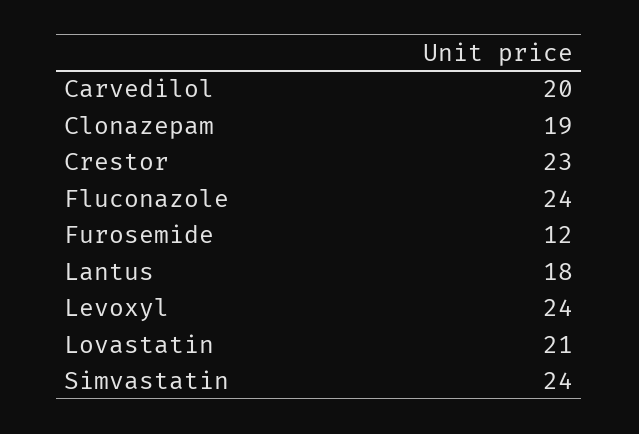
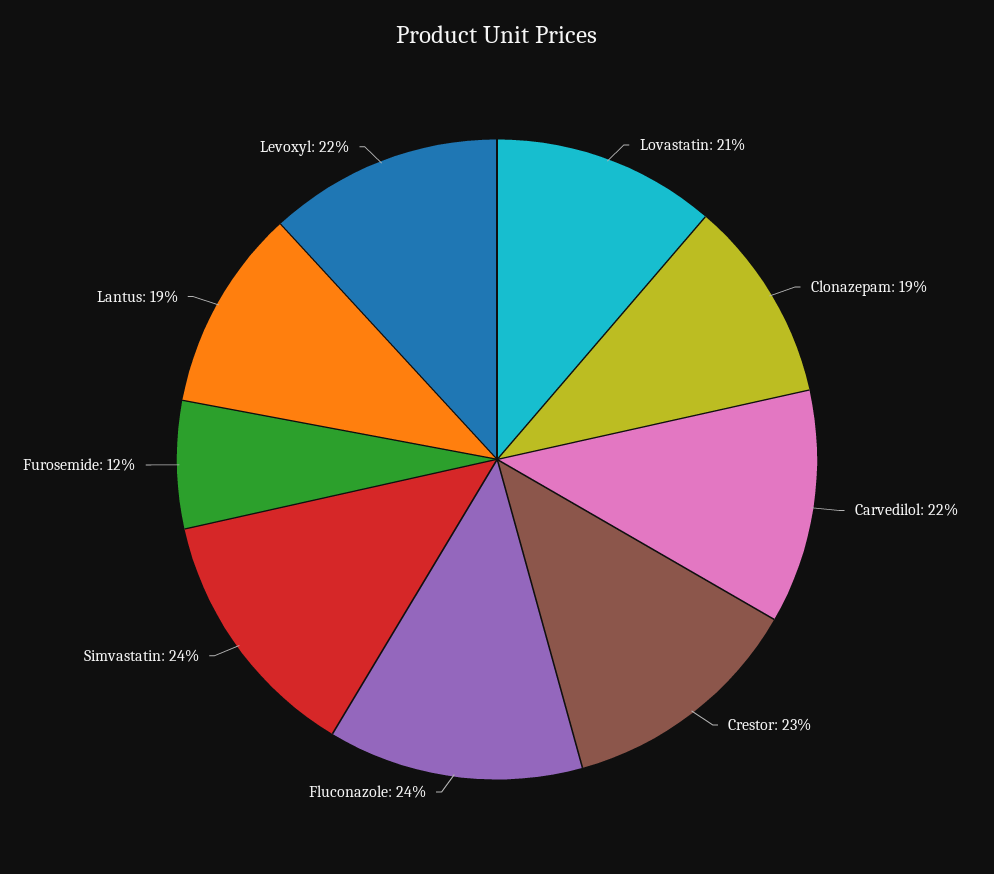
Carvedilol: 20 -> 22
Lantus: 18 -> 19
Levoxyl: 24 -> 22

